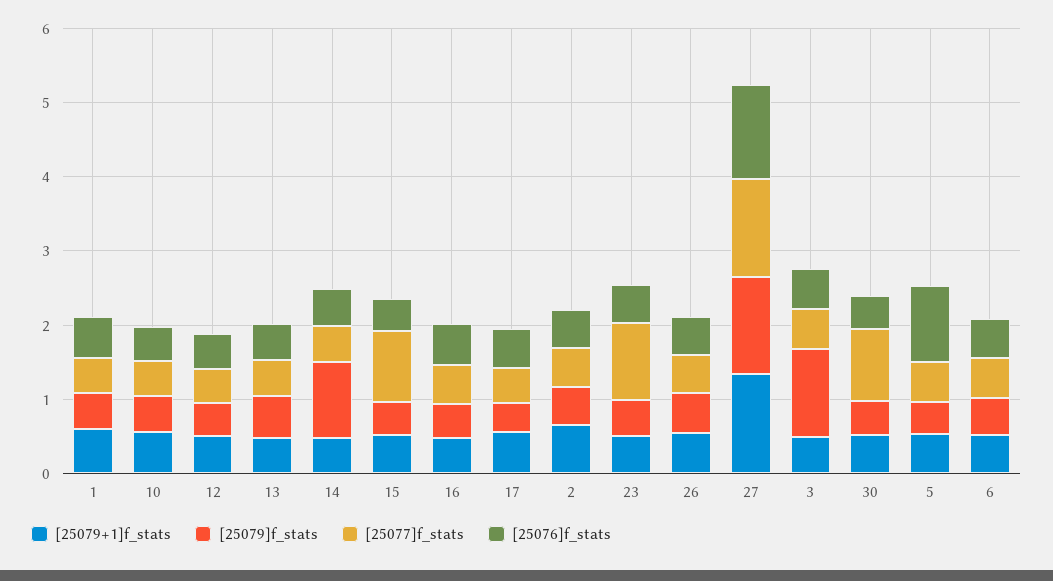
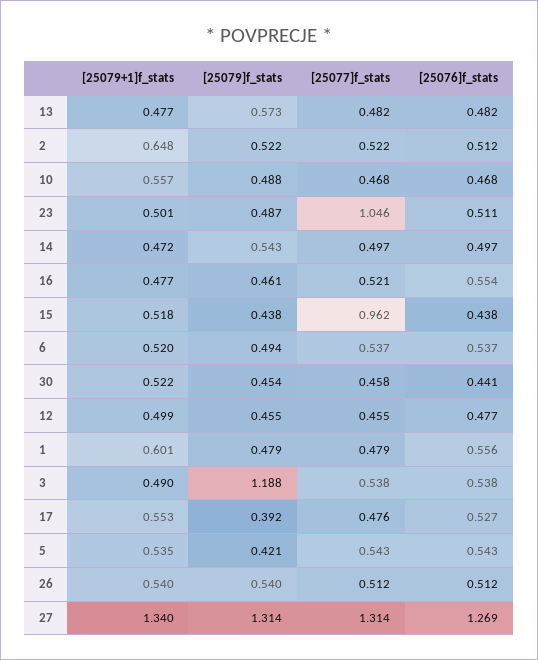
[25079]f_stats, 14: 1 -> 0.543
[25077]f_stats, 30: 1 -> 0.458
[25076]f_stats, 5: 1 -> 0.543

